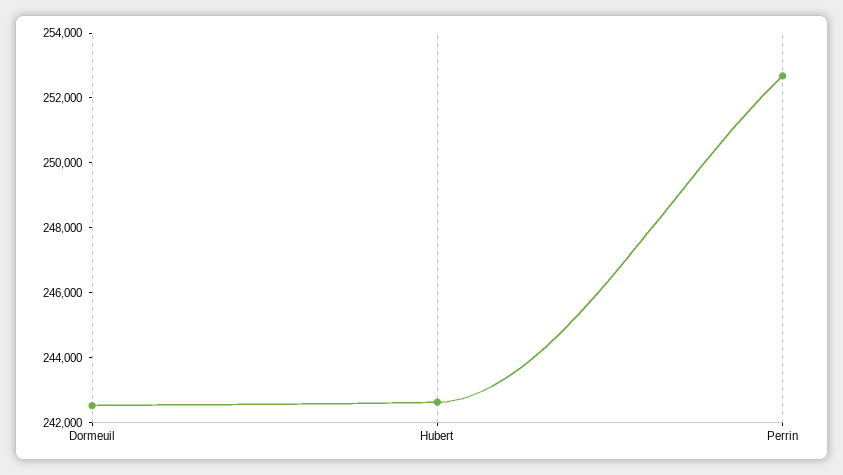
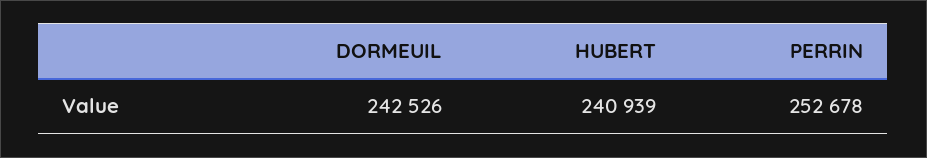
Hubert: 242500 -> 240939

